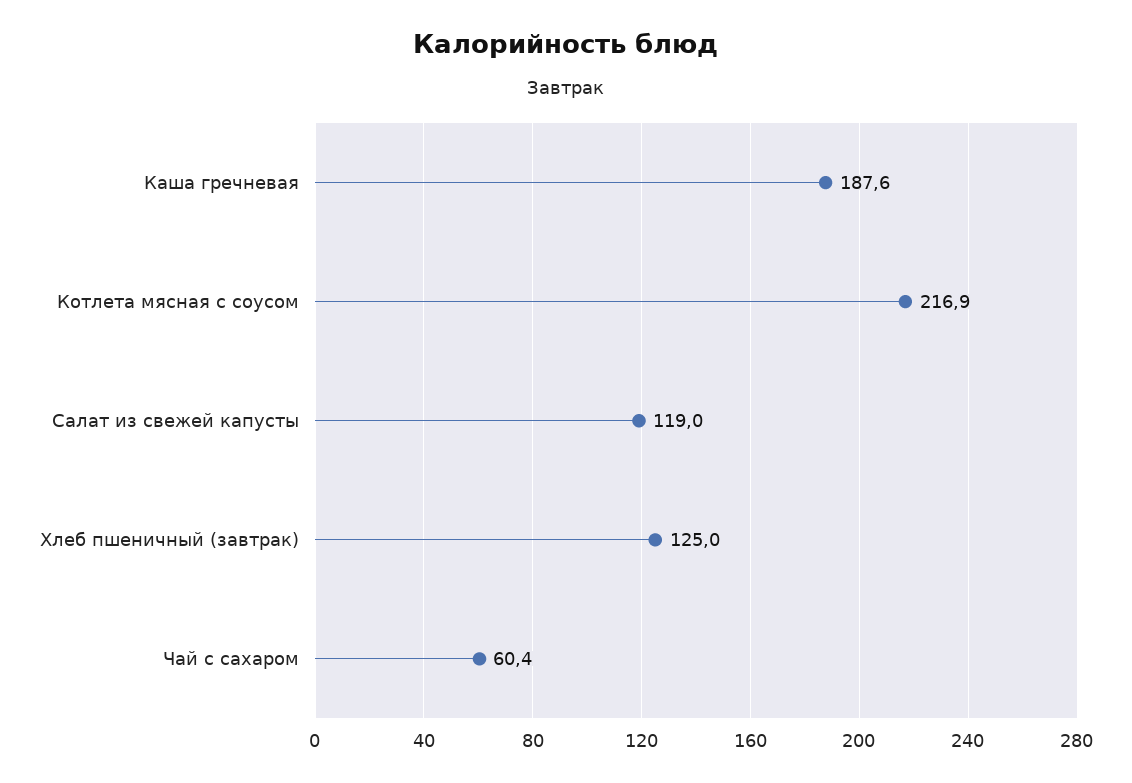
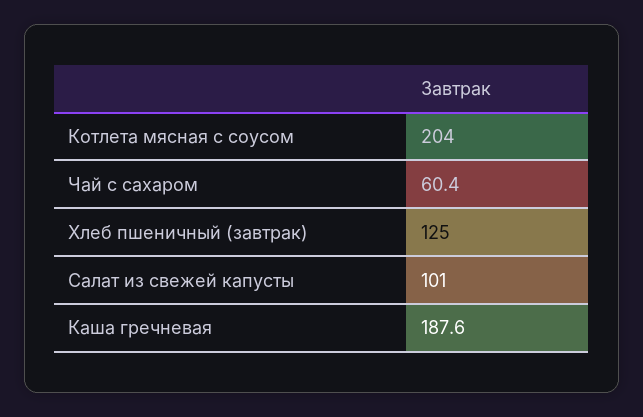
Котлета мясная с соусом: 216.9 -> 204
Салат из свежей капусты: 119 -> 101

